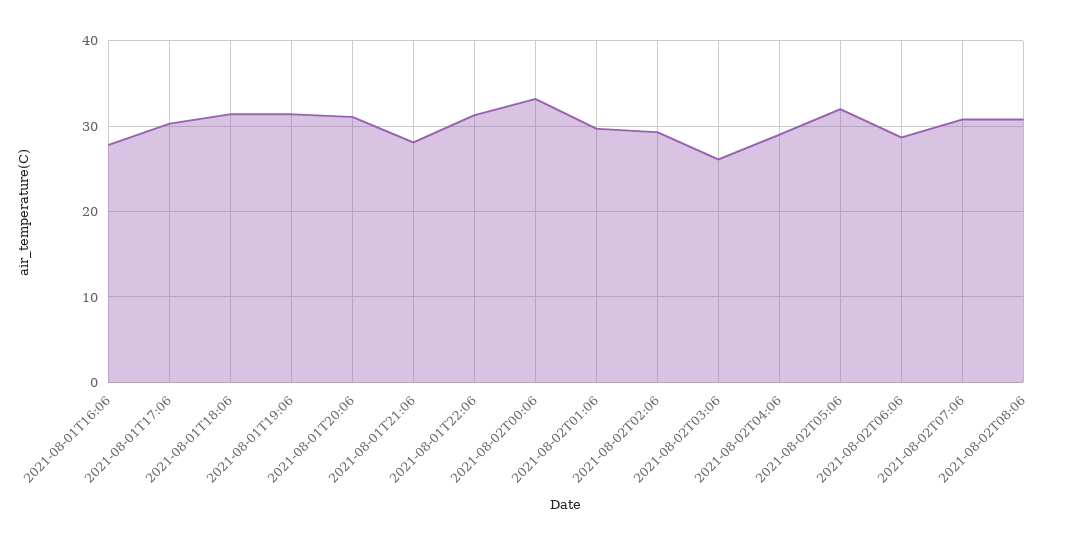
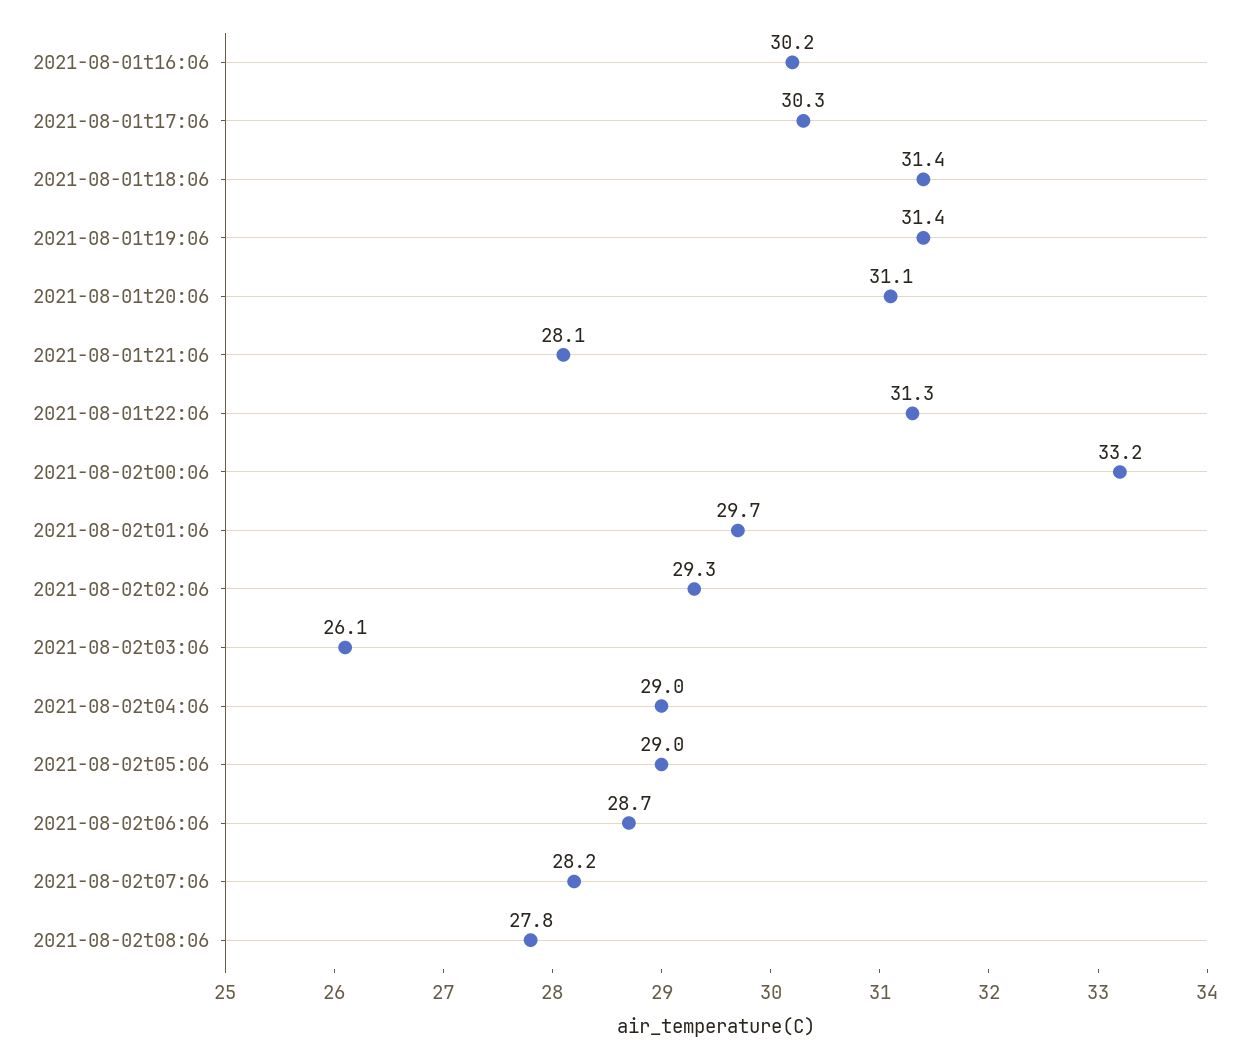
2021-08-01T16:06: 28 -> 30.2
2021-08-02T05:06: 32 -> 29
2021-08-02T07:06: 31 -> 28.2
2021-08-02T08:06: 31 -> 27.8

